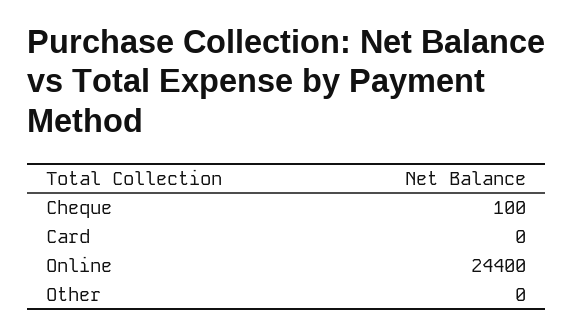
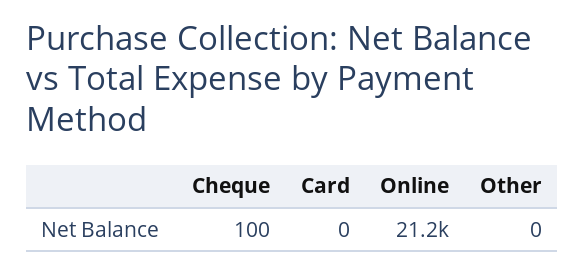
Online: 24400 -> 21200

